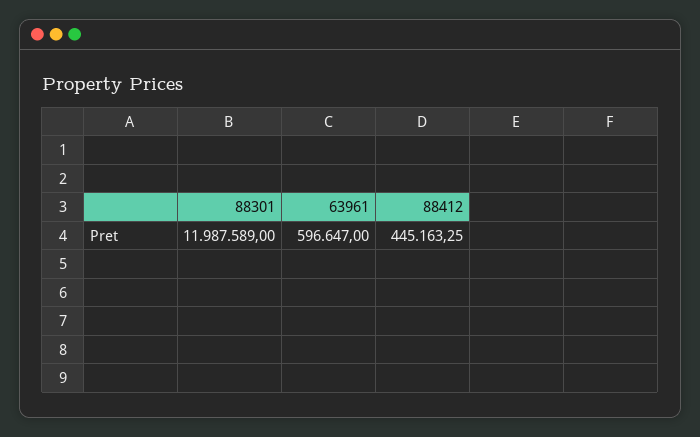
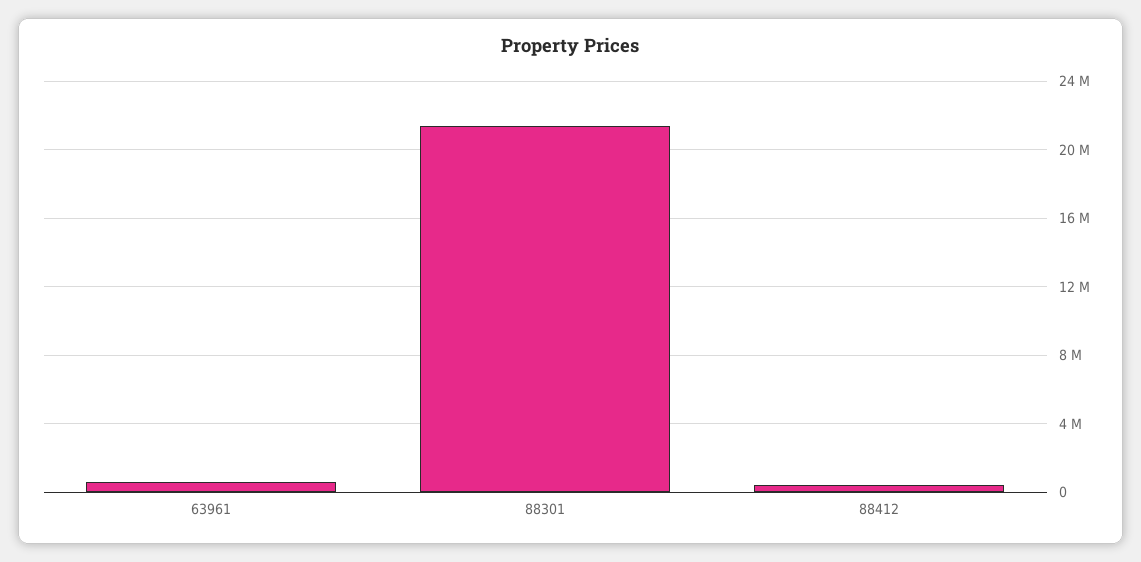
88301: 11987589 -> 21500000

